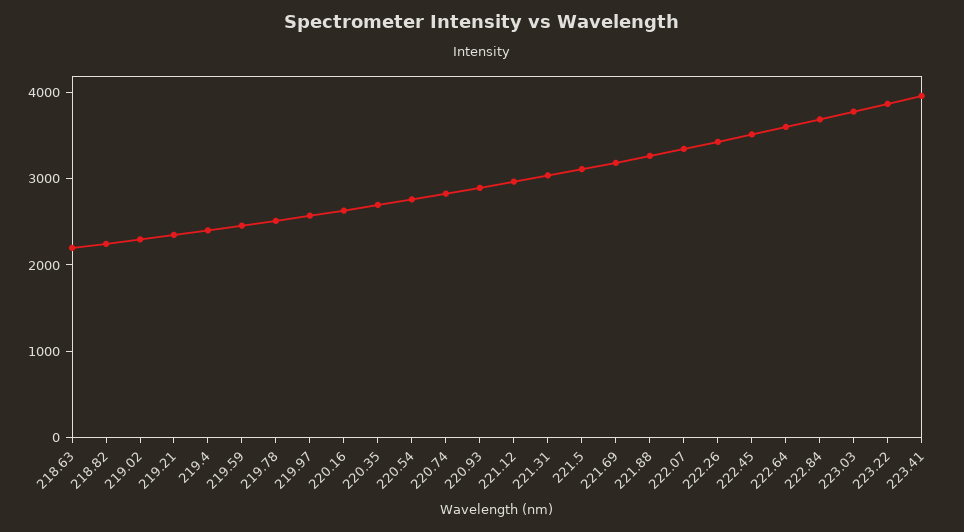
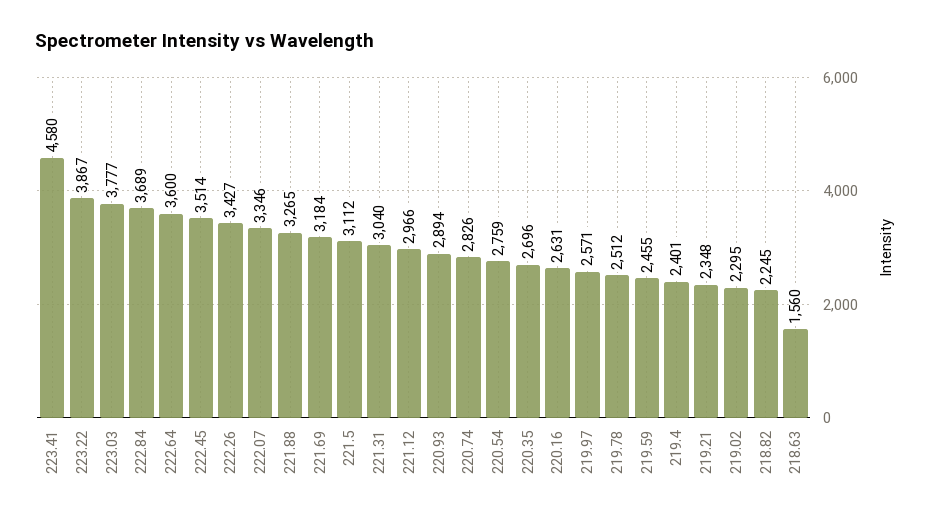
218.63: 2200 -> 1560
223.41: 4000 -> 4580

